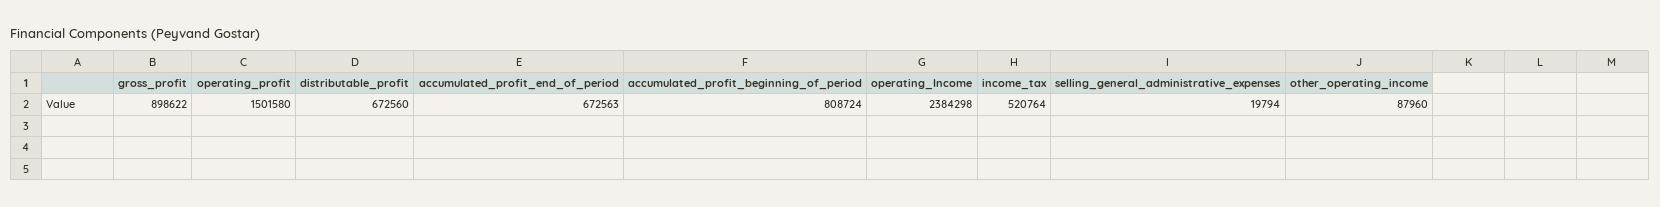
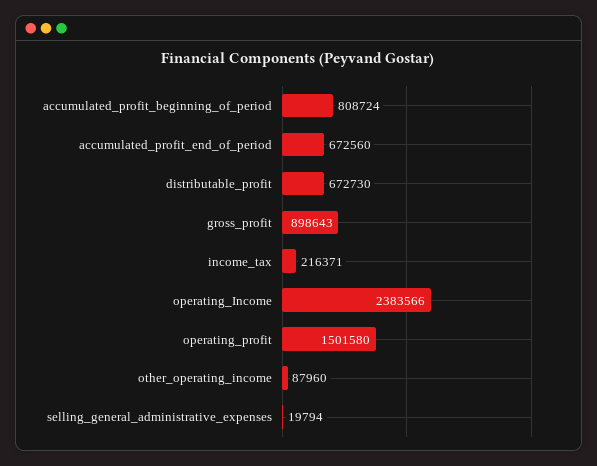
gross_profit: 898622 -> 898643
distributable_profit: 672560 -> 672730
accumulated_profit_end_of_period: 672563 -> 672560
operating_Income: 2384298 -> 2383566
income_tax: 520764 -> 216371

